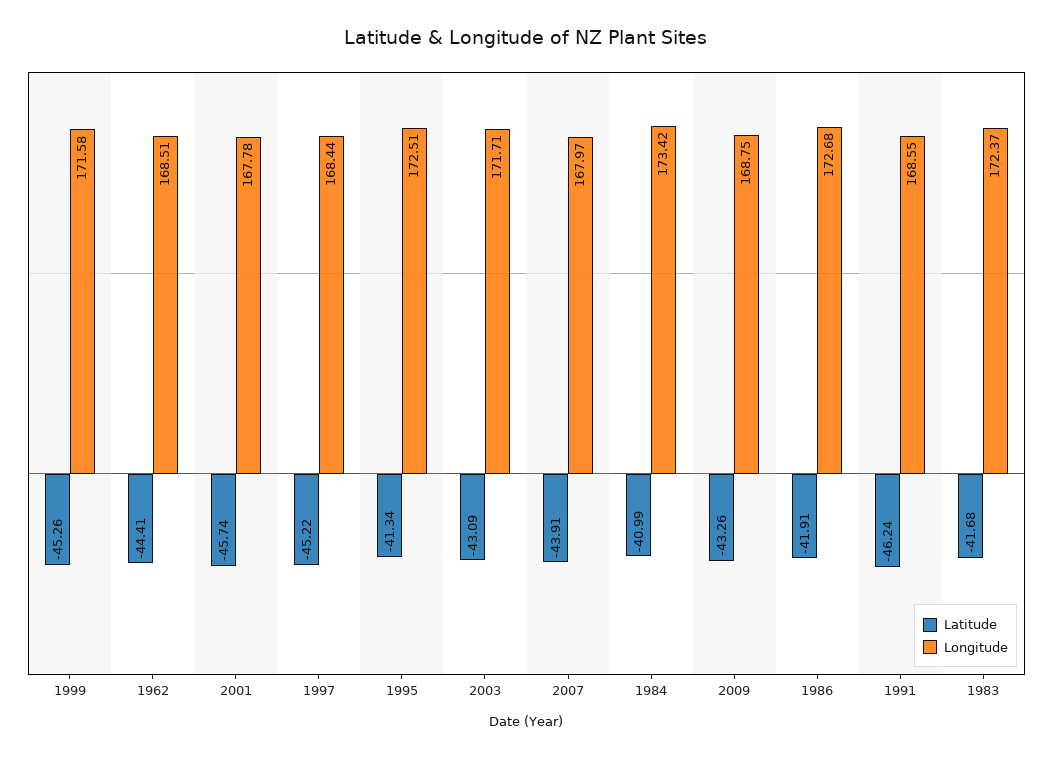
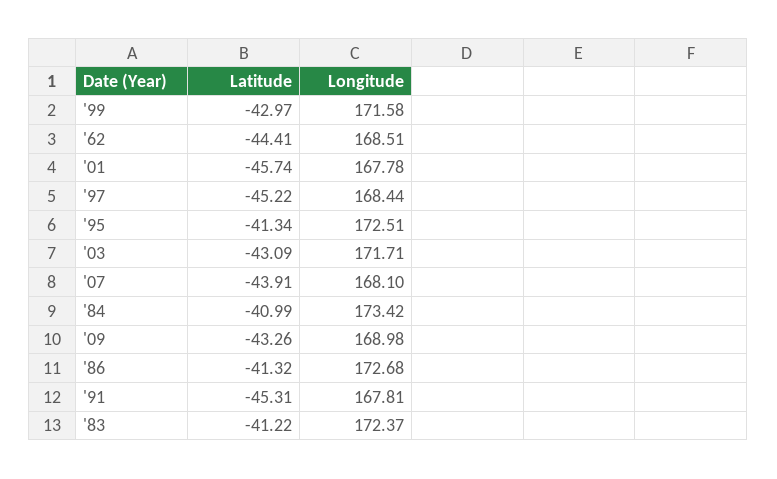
Latitude, 1999: -45.26 -> -42.97
Longitude, 2007: 167.97 -> 168.1
Longitude, 2009: 168.75 -> 168.98
Latitude, 1986: -41.91 -> -41.32
Latitude, 1991: -46.24 -> -45.31
Longitude, 1991: 168.55 -> 167.81
Latitude, 1983: -41.68 -> -41.22

